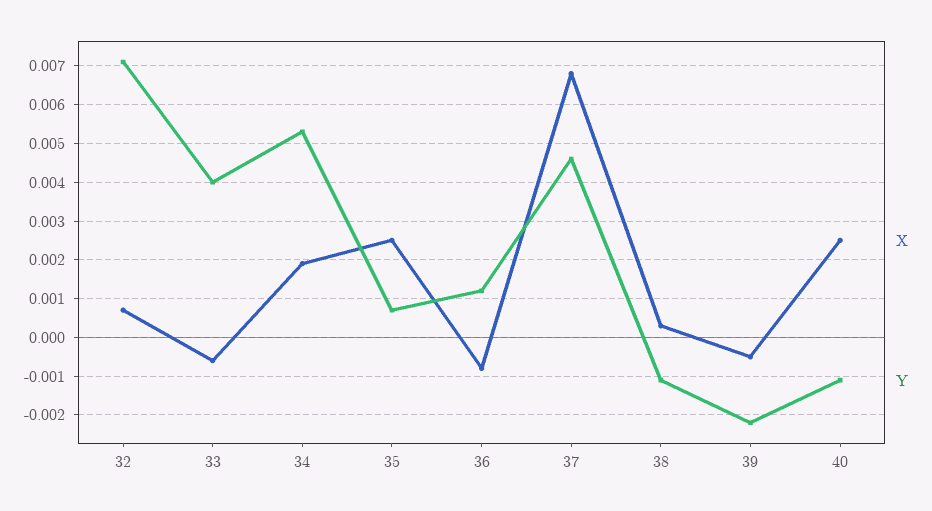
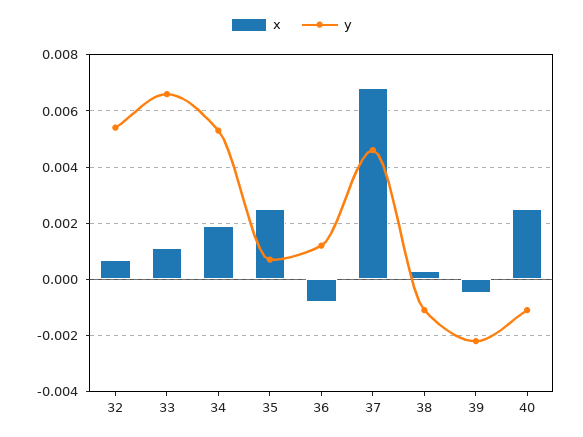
Y, 32: 0.007 -> 0.0055
X, 33: -0.0005 -> 0.001
Y, 33: 0.004 -> 0.0065

